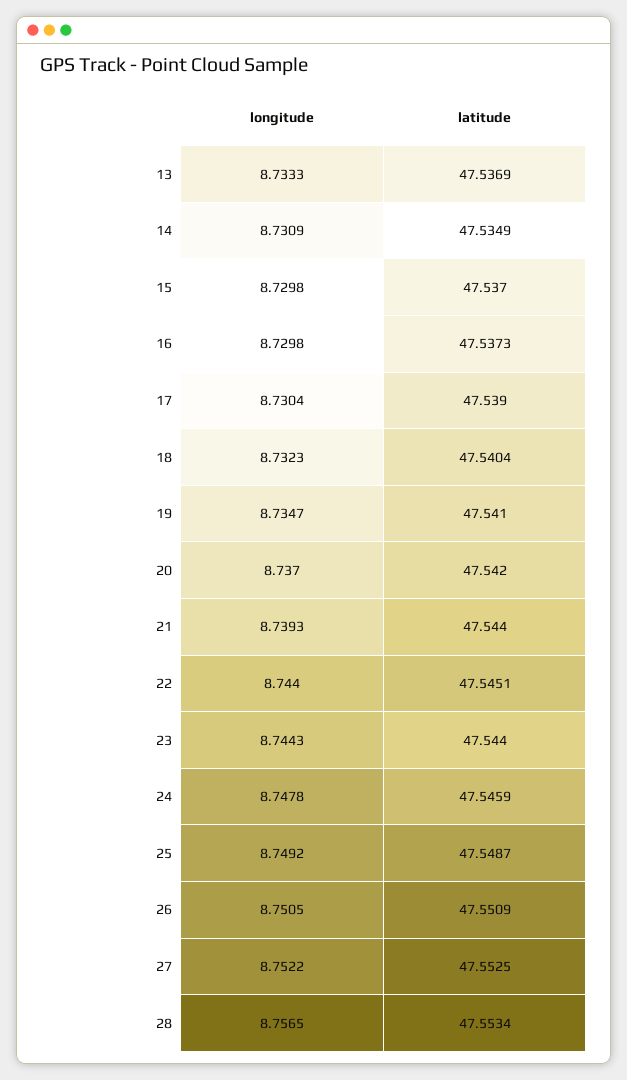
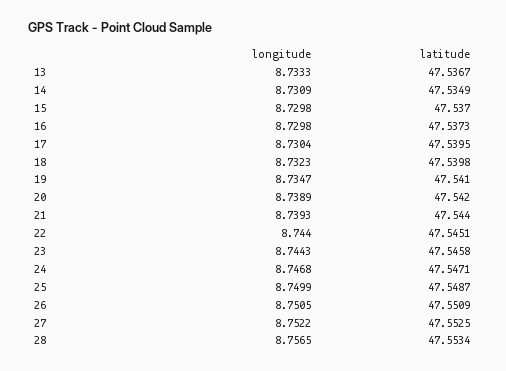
latitude, 13: 47.5369 -> 47.5367
latitude, 17: 47.539 -> 47.5395
latitude, 18: 47.5404 -> 47.5398
longitude, 20: 8.737 -> 8.7389
latitude, 23: 47.544 -> 47.5458
longitude, 24: 8.7478 -> 8.7468
latitude, 24: 47.5459 -> 47.5471
longitude, 25: 8.7492 -> 8.7499

